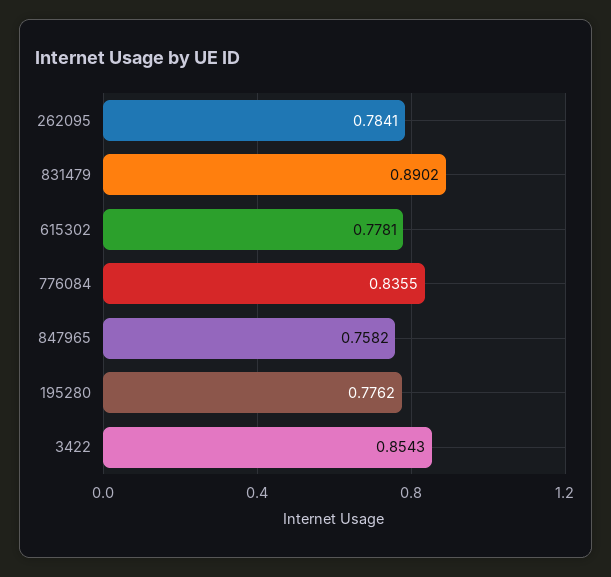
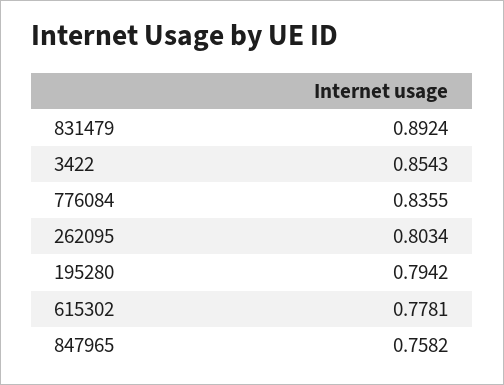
262095: 0.7841 -> 0.8034
831479: 0.8902 -> 0.8924
195280: 0.7762 -> 0.7942

